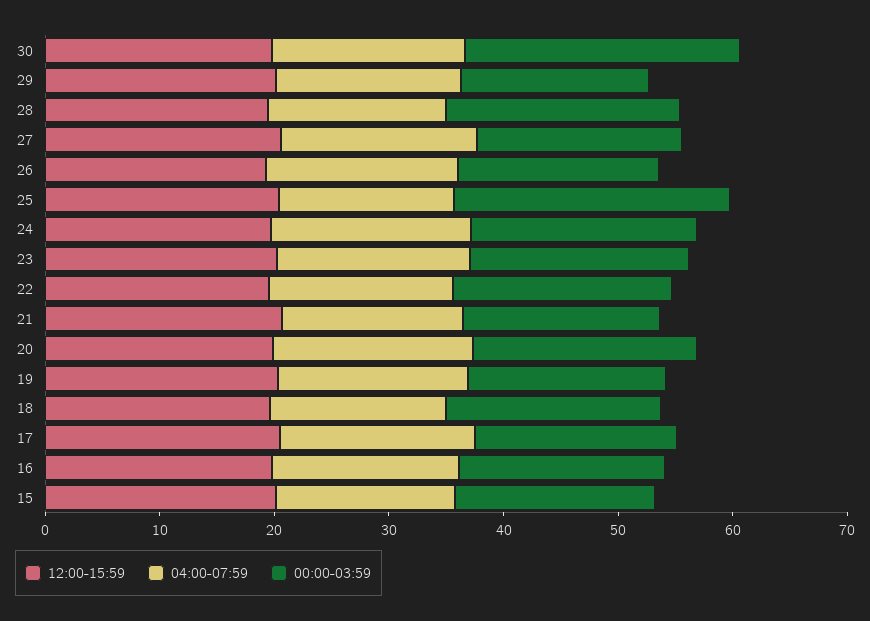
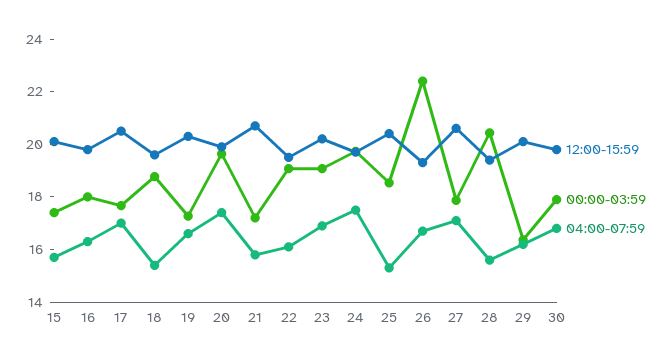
00:00-03:59, 30: 24 -> 18
00:00-03:59, 26: 18 -> 22.5
00:00-03:59, 25: 24 -> 18.5

